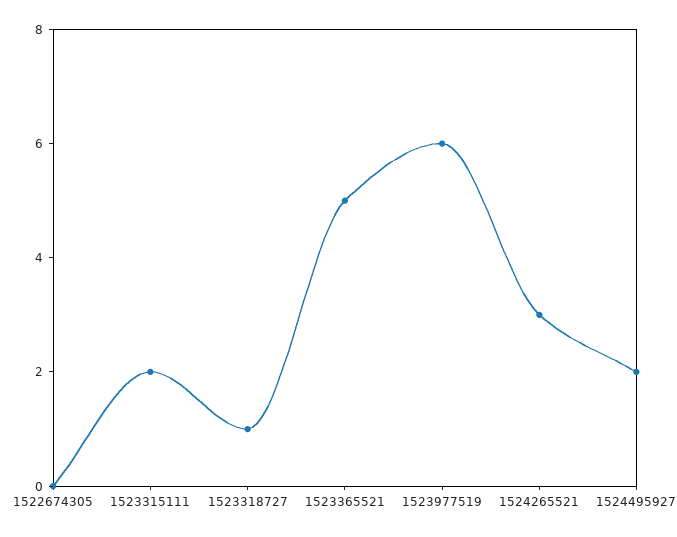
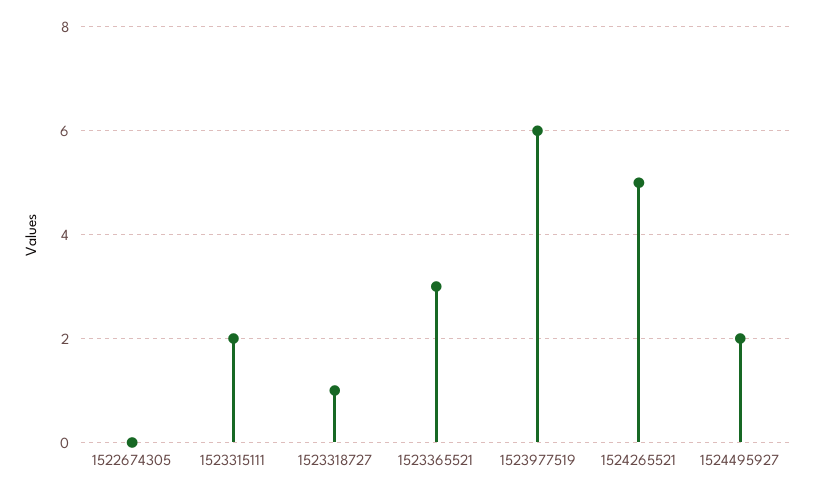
1523365521: 5 -> 3
1524265521: 3 -> 5

